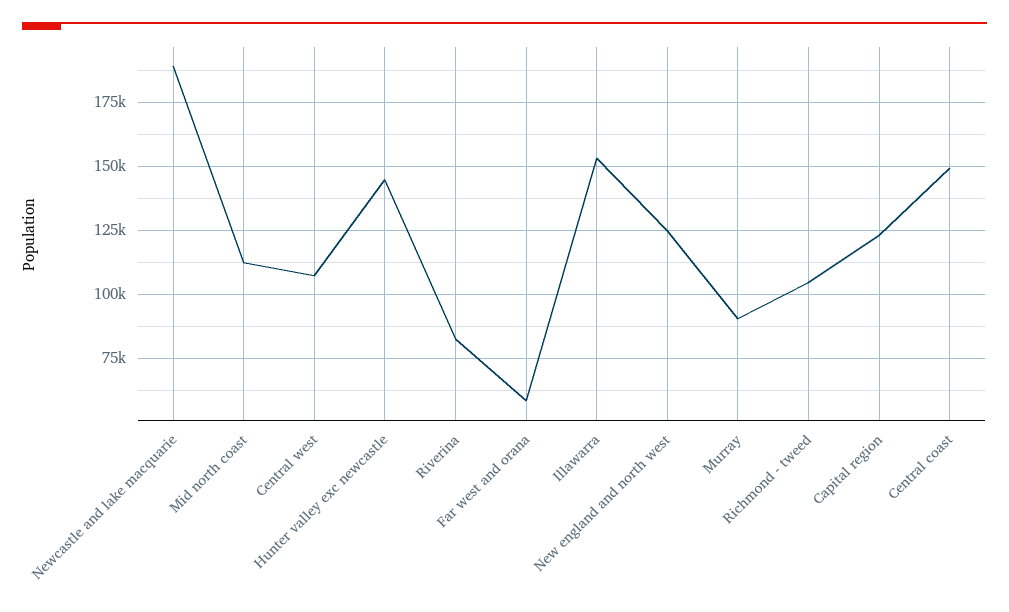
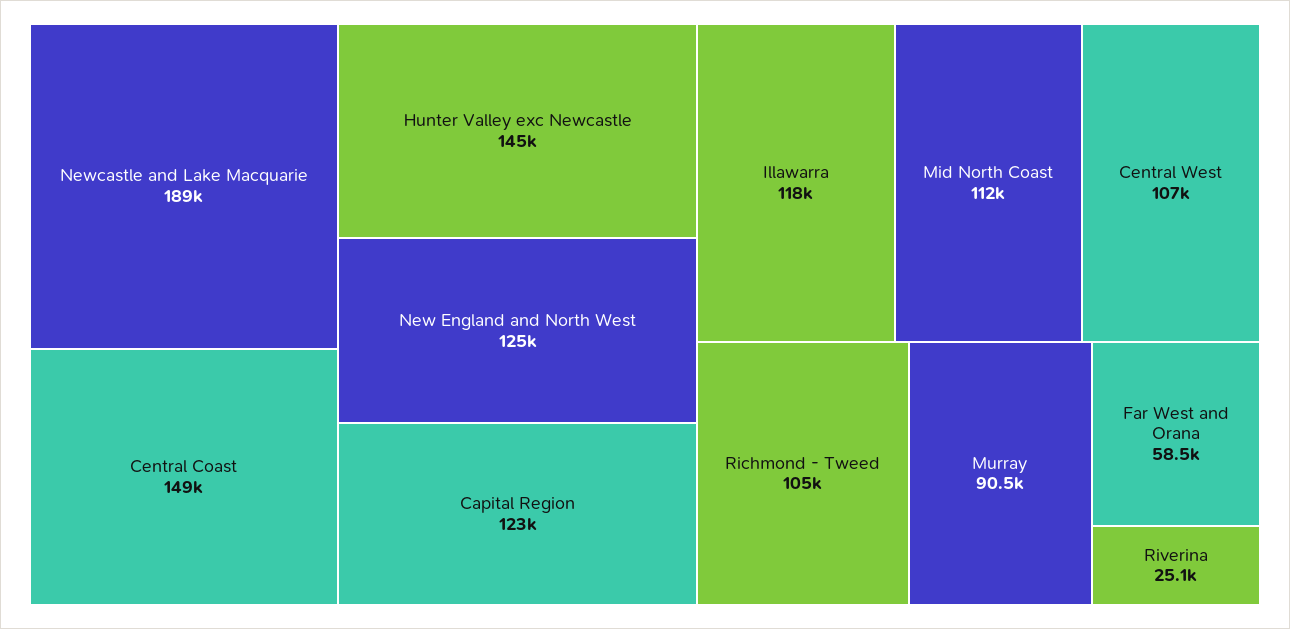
Riverina: 82500 -> 25100
Illawarra: 152500 -> 118000

